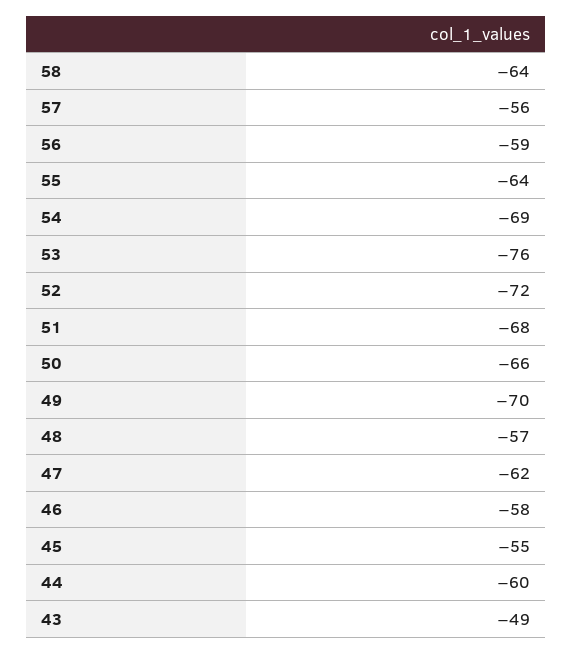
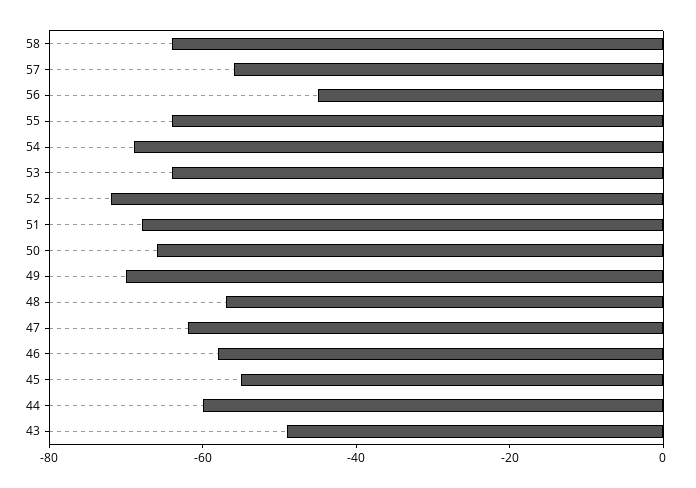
56: -59 -> -45
53: -76 -> -65

